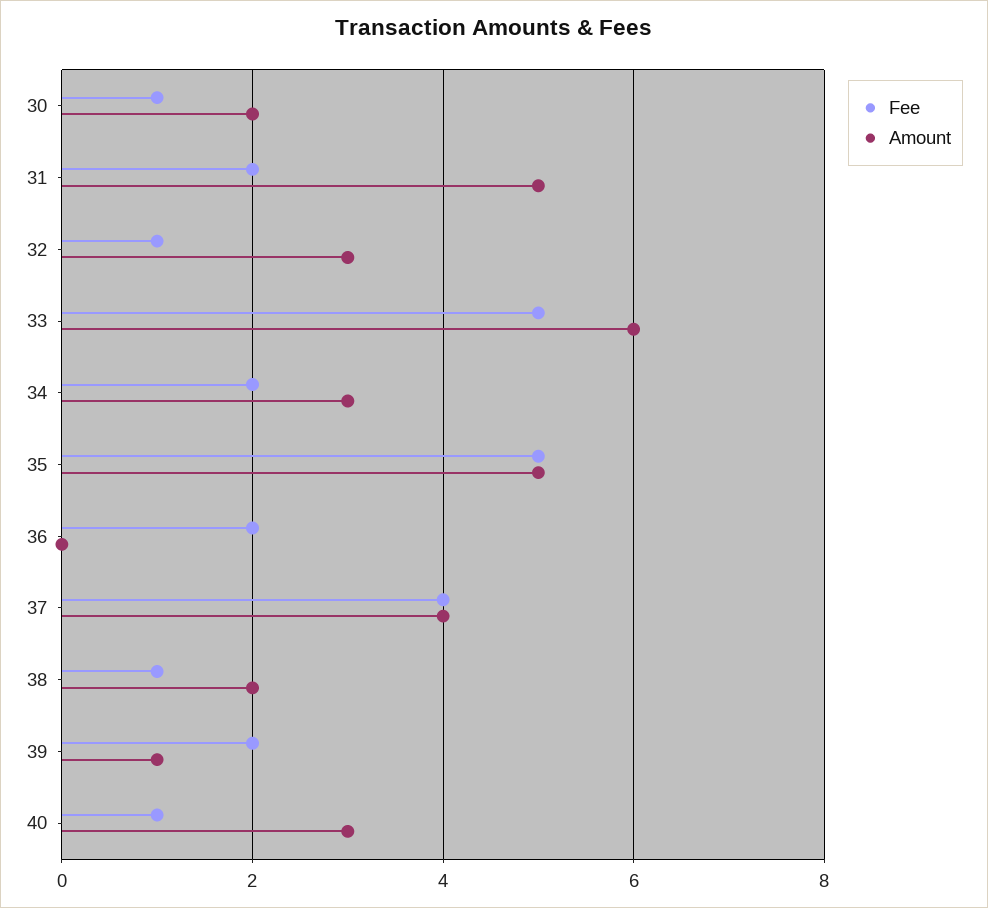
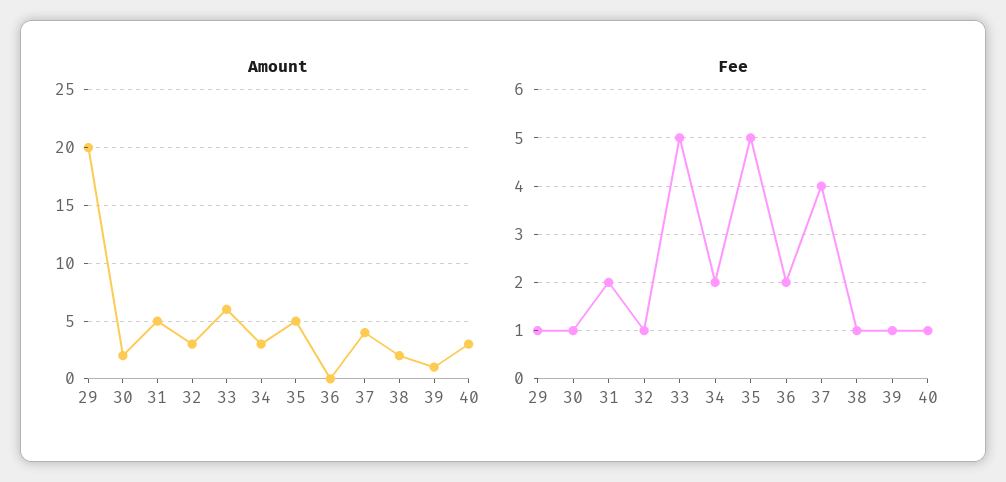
Fee, 39: 2 -> 1
Amount, 29: none -> 20
Fee, 29: none -> 1

